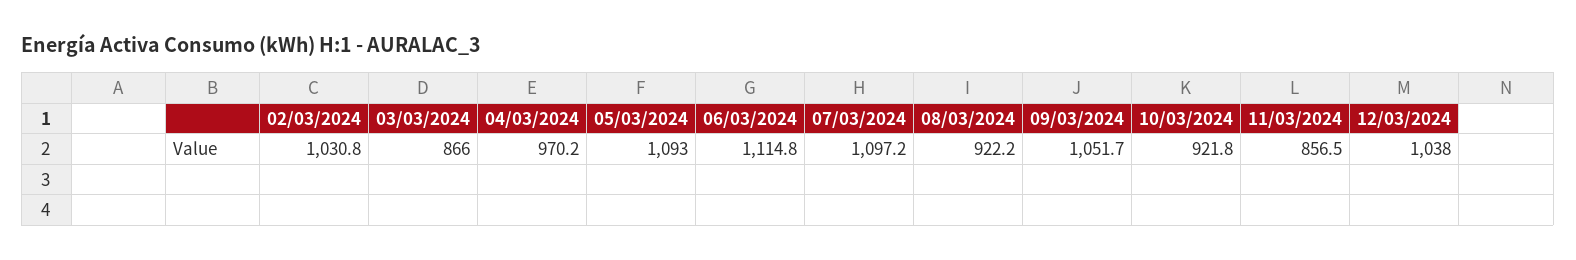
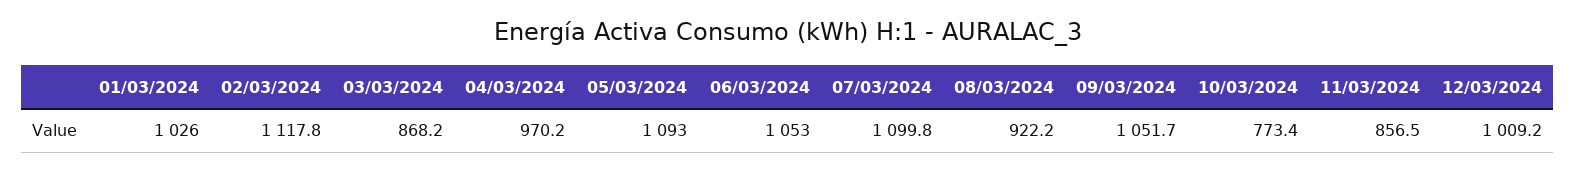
02/03/2024: 1030.8 -> 1117.8
03/03/2024: 866 -> 868.2
06/03/2024: 1114.8 -> 1053
07/03/2024: 1097.2 -> 1099.8
10/03/2024: 921.8 -> 773.4
12/03/2024: 1038 -> 1009.2
01/03/2024: none -> 1026

